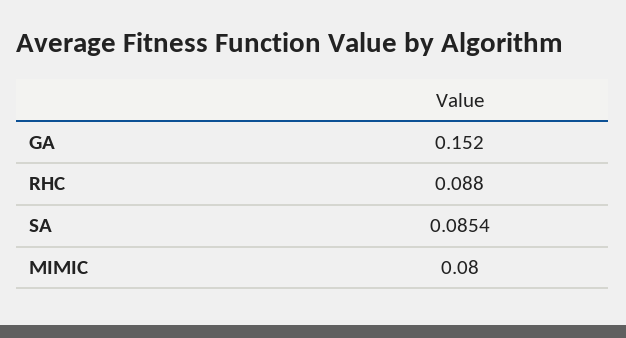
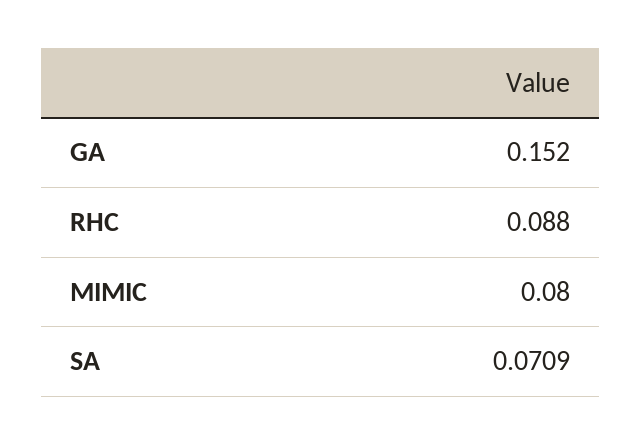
SA: 0.0854 -> 0.0709

